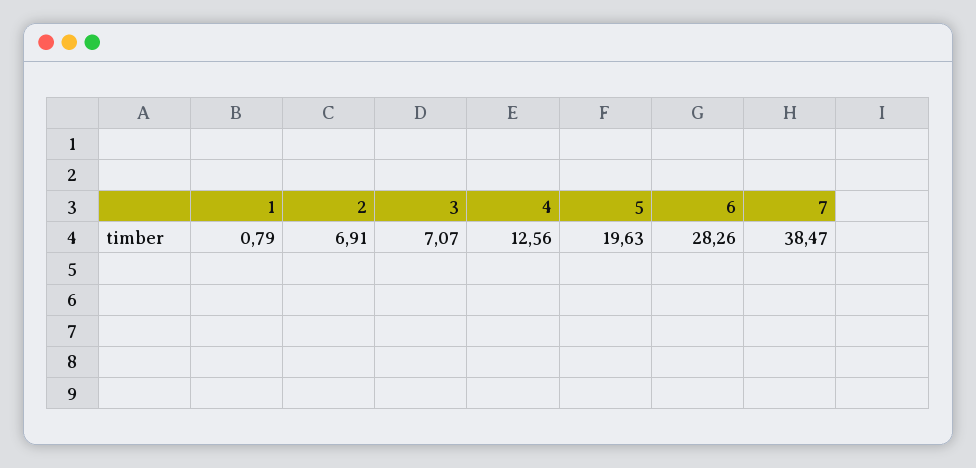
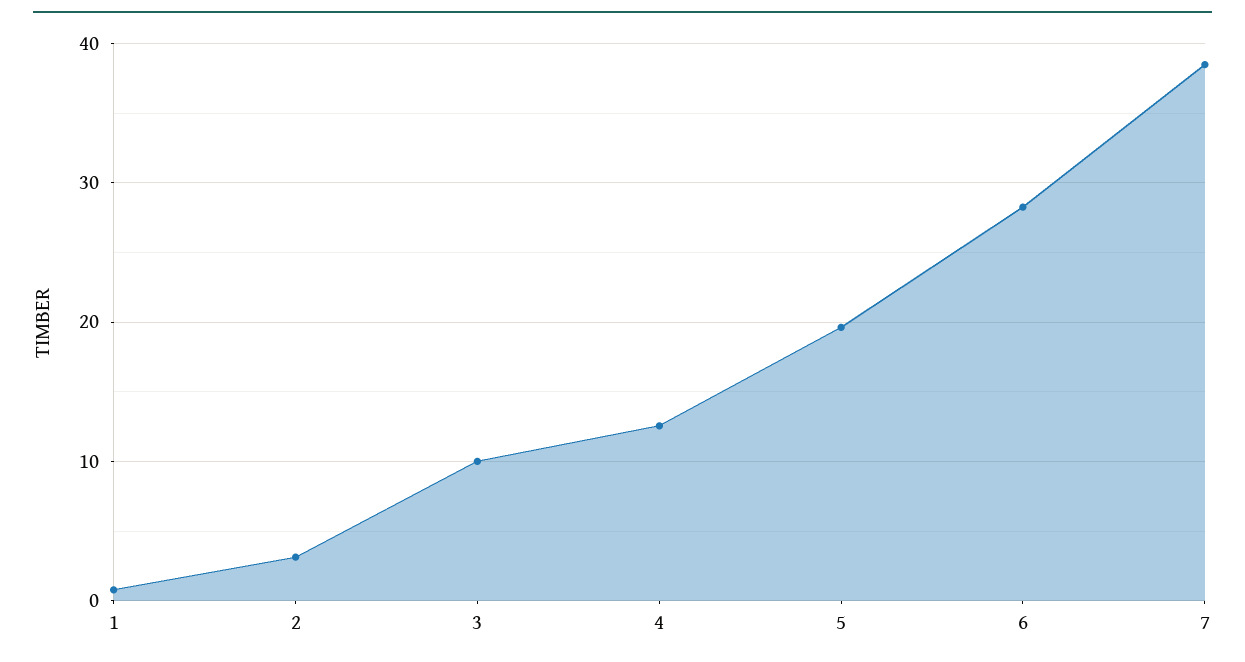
2: 6.91 -> 3
3: 7.07 -> 10

